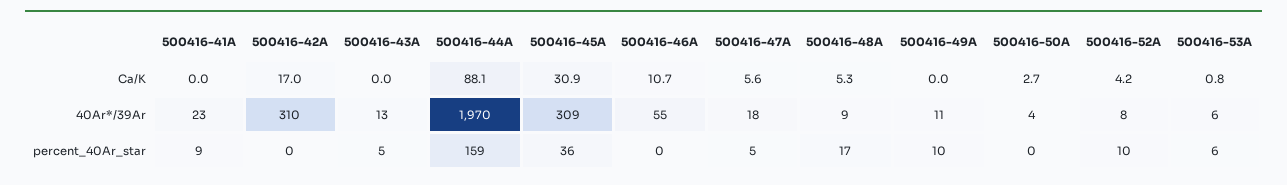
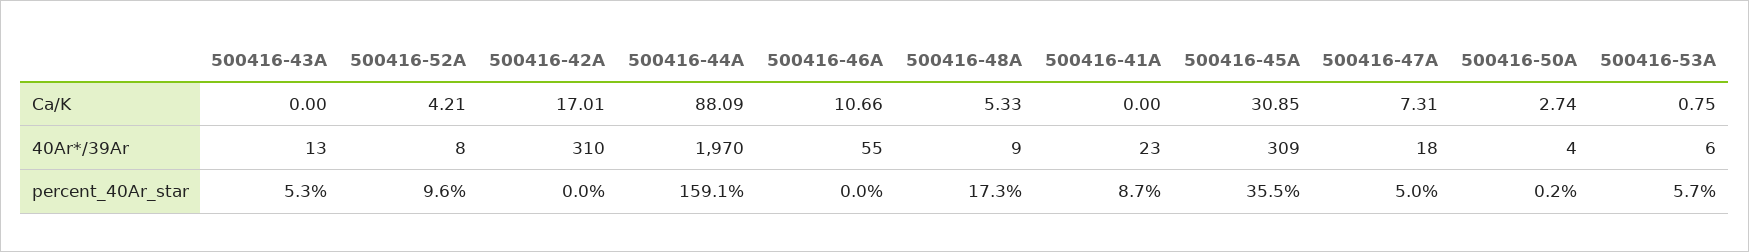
500416-47A, Ca/K: 5.6 -> 7.31
500416-49A, Ca/K: 0 -> none
500416-49A, 40Ar*/39Ar: 11 -> none
500416-49A, percent_40Ar_star: 10 -> none

